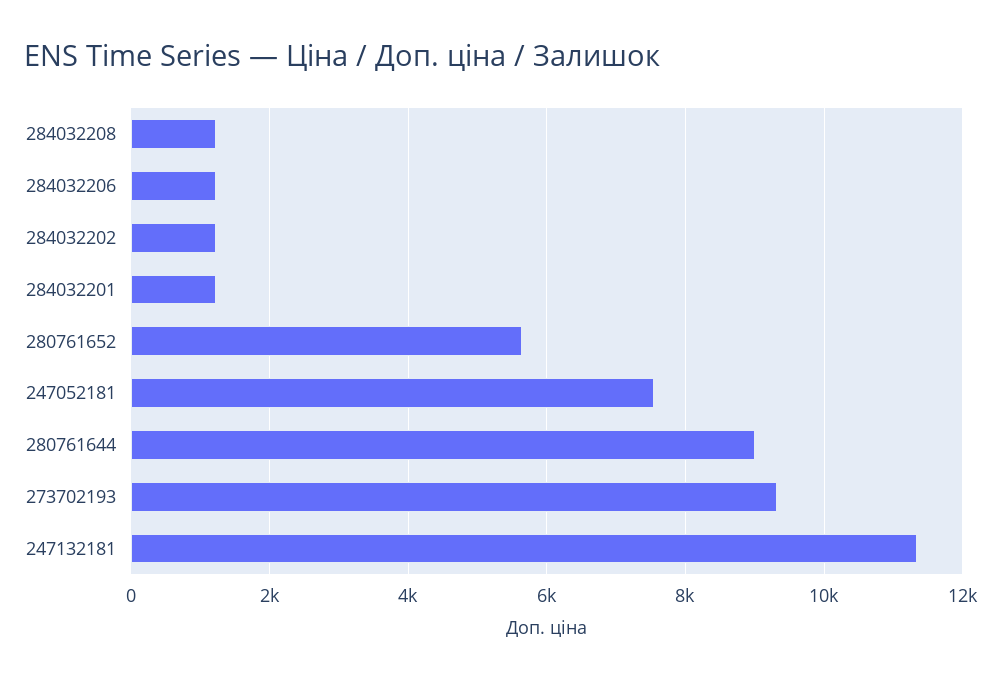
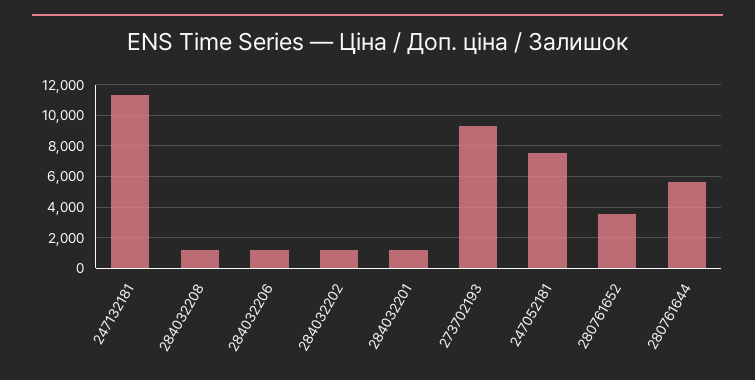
280761652: 5600 -> 3500
280761644: 9000 -> 5500

